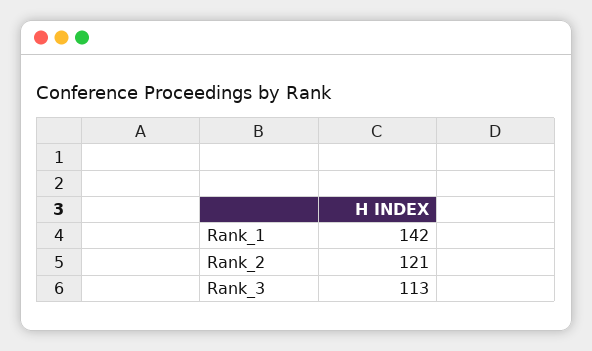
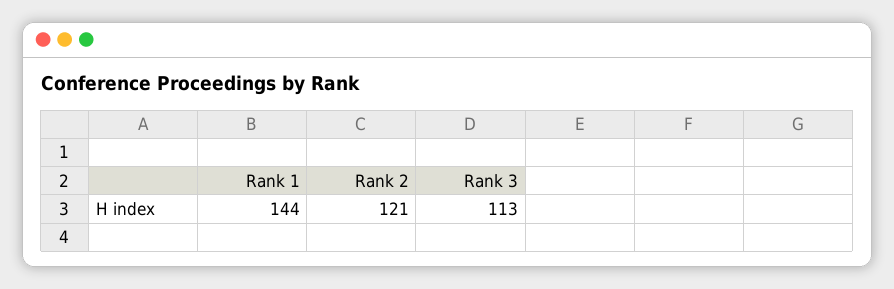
Rank_1: 142 -> 144

